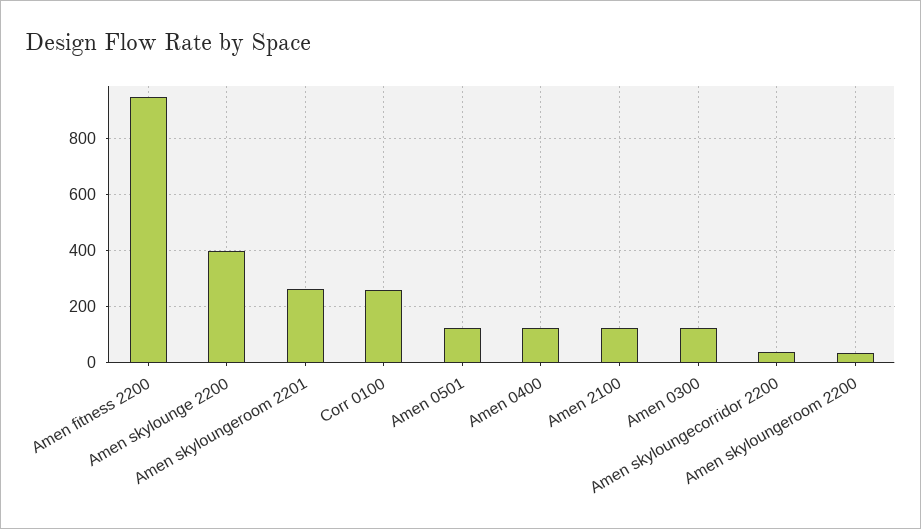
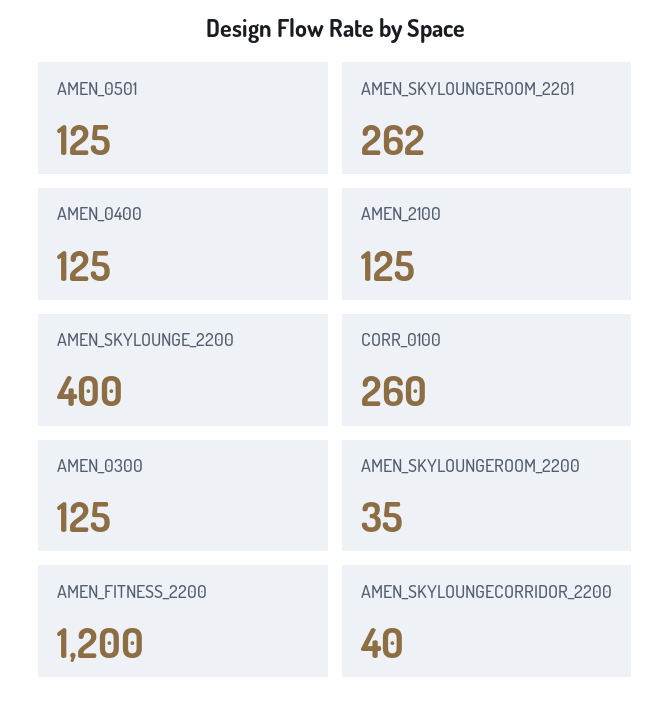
Amen fitness 2200: 950 -> 1200

